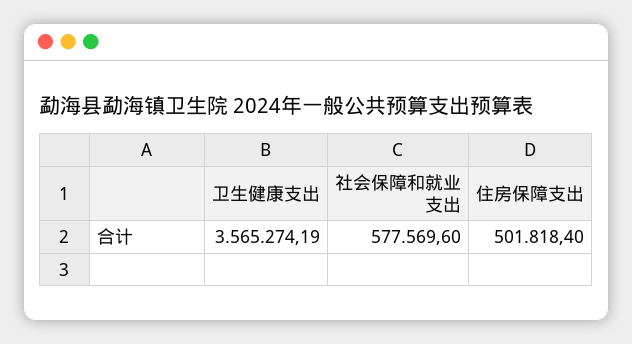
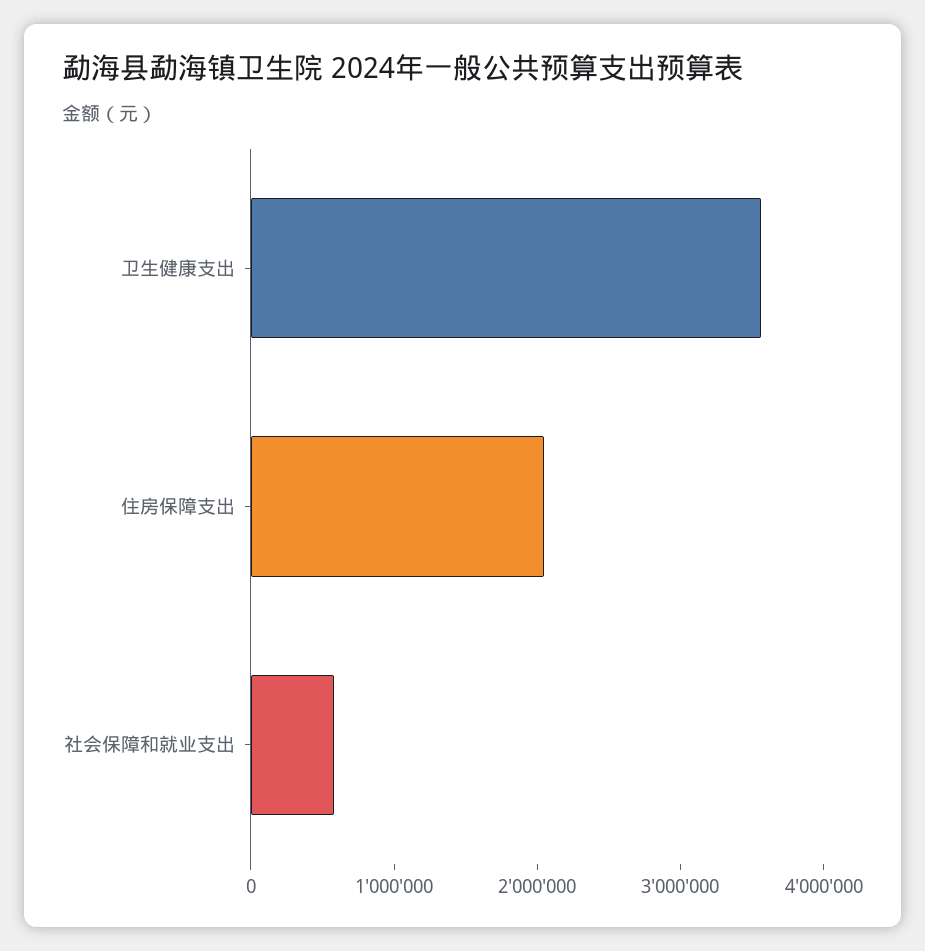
住房保障支出: 501818.4 -> 2000000

